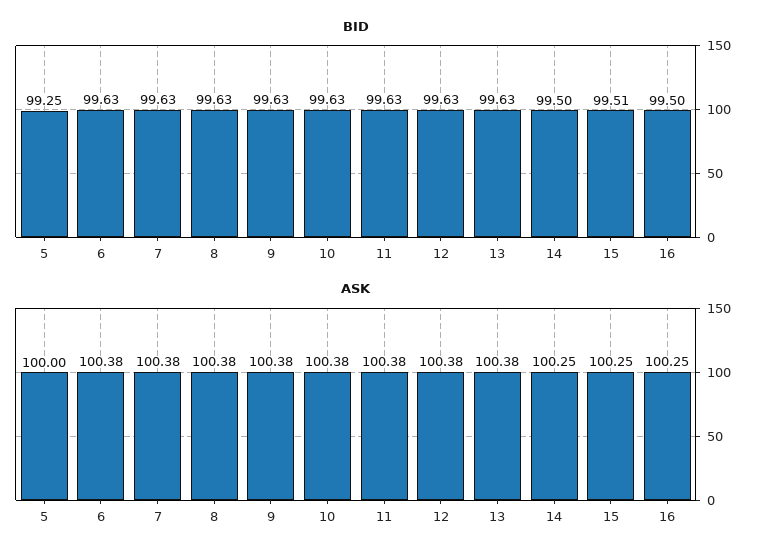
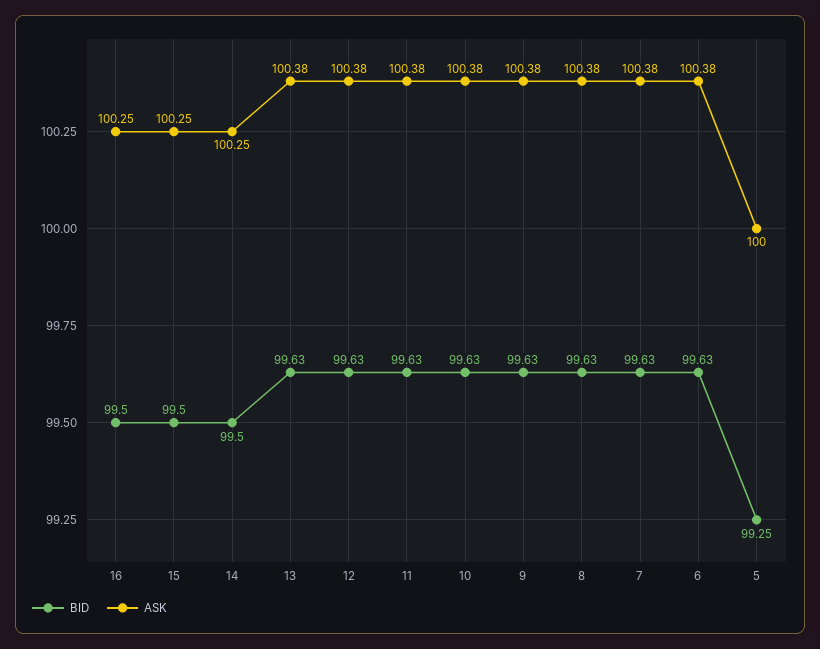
BID, 15: 99.51 -> 99.5

